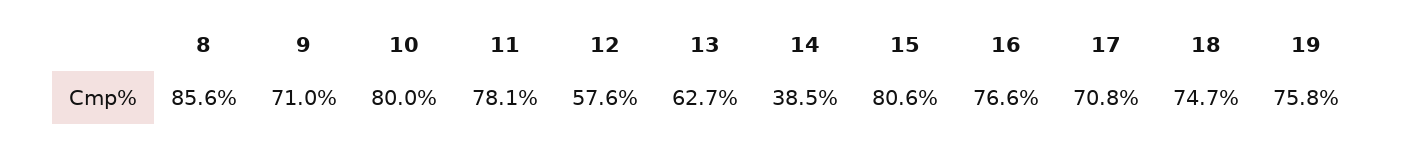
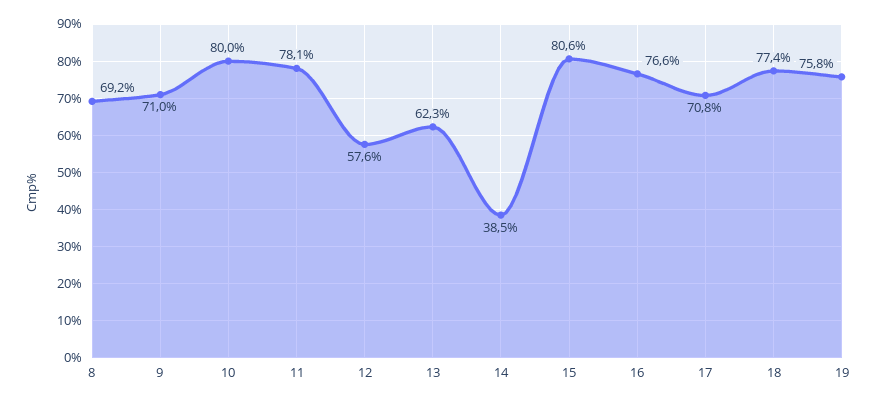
8: 85.6 -> 69.2
13: 62.7 -> 62.3
18: 74.7 -> 77.4

